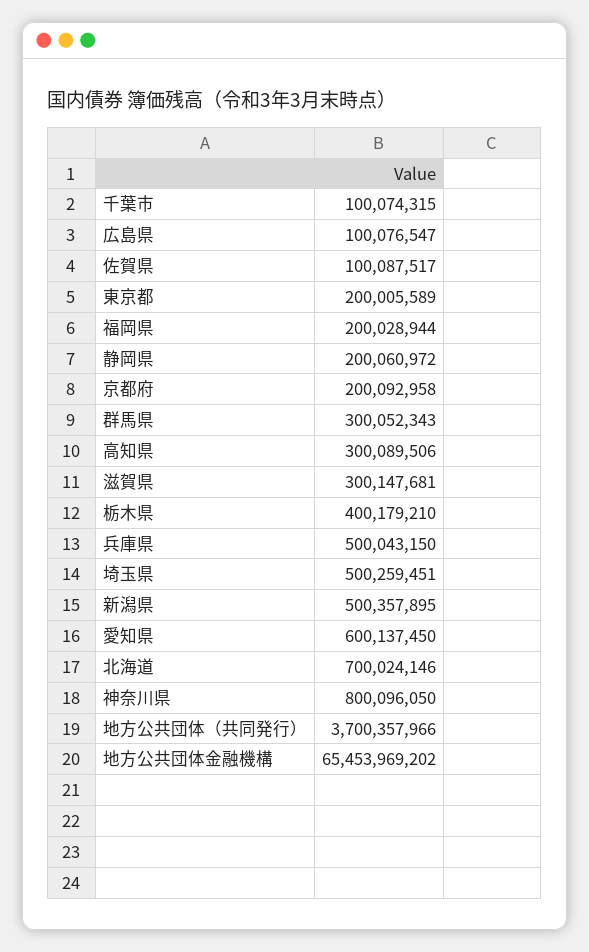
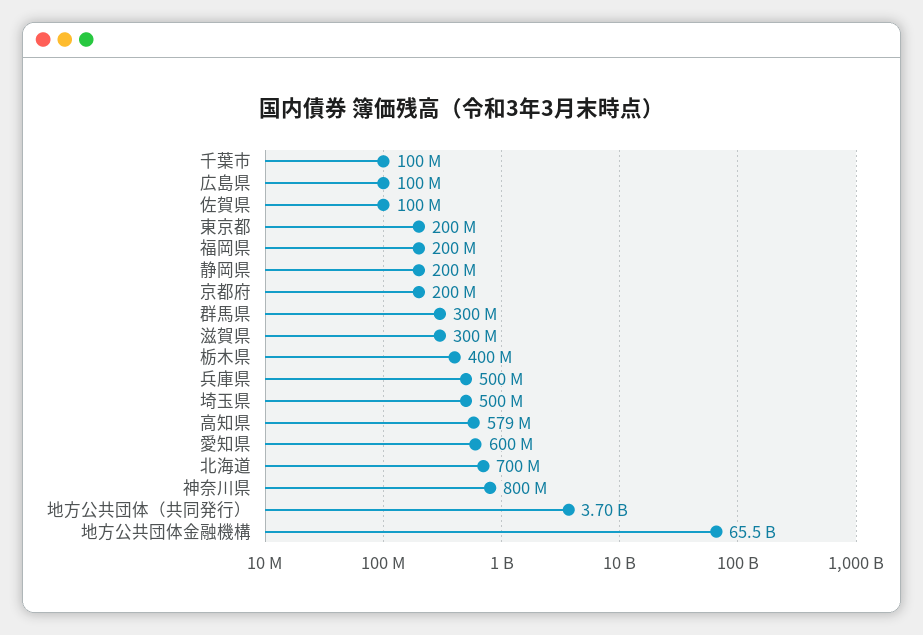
高知県: 300089506 -> 579000000
新潟県: 500357895 -> none

